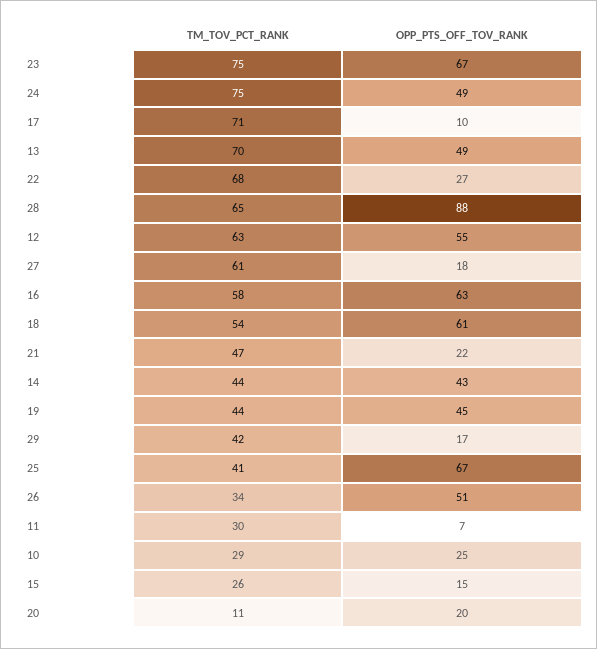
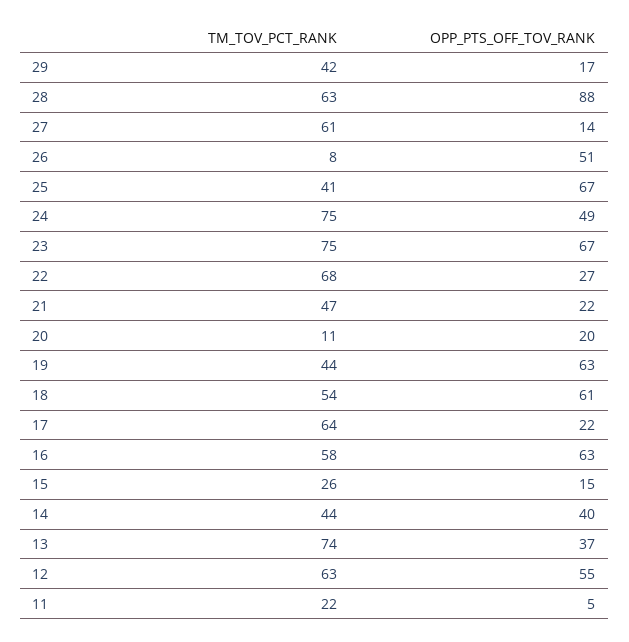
TM_TOV_PCT_RANK, 17: 71 -> 64
OPP_PTS_OFF_TOV_RANK, 17: 10 -> 22
TM_TOV_PCT_RANK, 13: 70 -> 74
OPP_PTS_OFF_TOV_RANK, 13: 49 -> 37
TM_TOV_PCT_RANK, 28: 65 -> 63
OPP_PTS_OFF_TOV_RANK, 27: 18 -> 14
OPP_PTS_OFF_TOV_RANK, 14: 43 -> 40
OPP_PTS_OFF_TOV_RANK, 19: 45 -> 63
TM_TOV_PCT_RANK, 26: 34 -> 8
TM_TOV_PCT_RANK, 11: 30 -> 22
OPP_PTS_OFF_TOV_RANK, 11: 7 -> 5
TM_TOV_PCT_RANK, 10: 29 -> none
OPP_PTS_OFF_TOV_RANK, 10: 25 -> none

